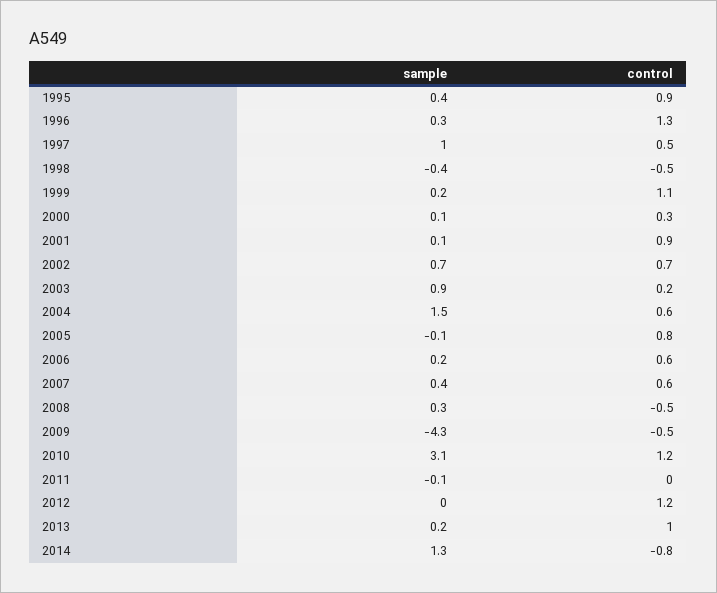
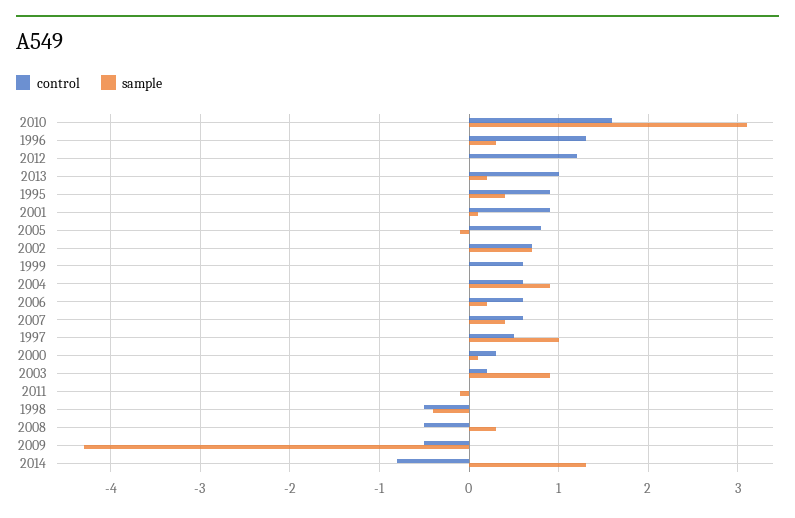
sample, 1999: 0.2 -> 0
control, 1999: 1.1 -> 0.6
sample, 2004: 1.5 -> 0.9
control, 2010: 1.2 -> 1.6

